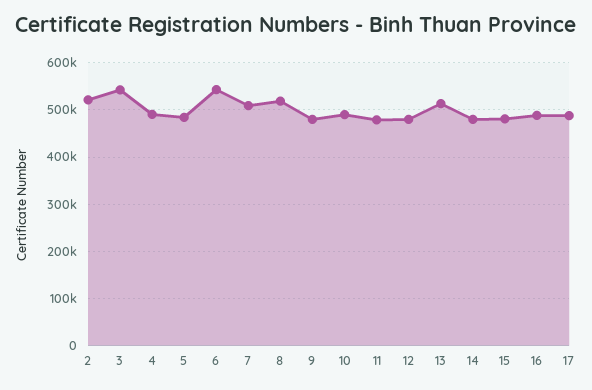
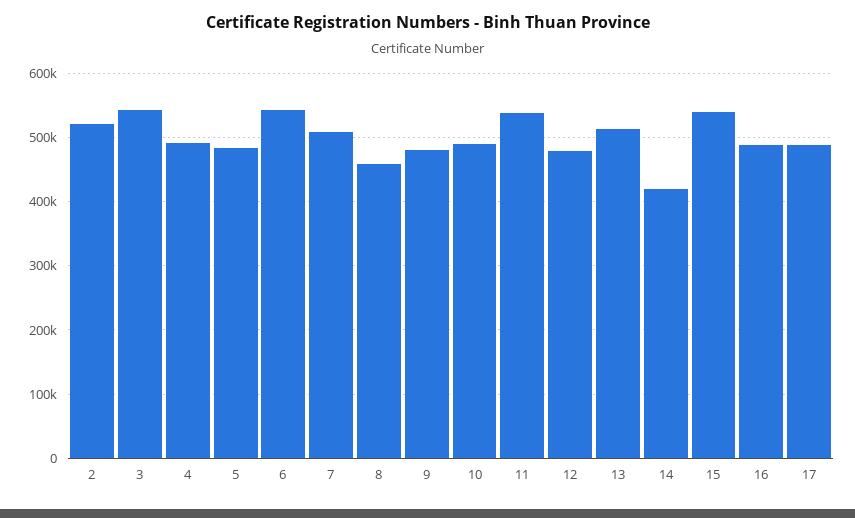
8: 520000 -> 460000
11: 480000 -> 540000
14: 480000 -> 420000
15: 480000 -> 540000

